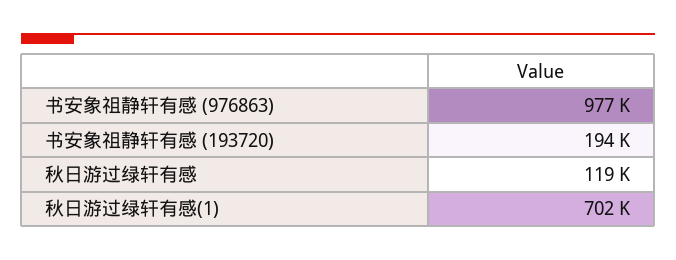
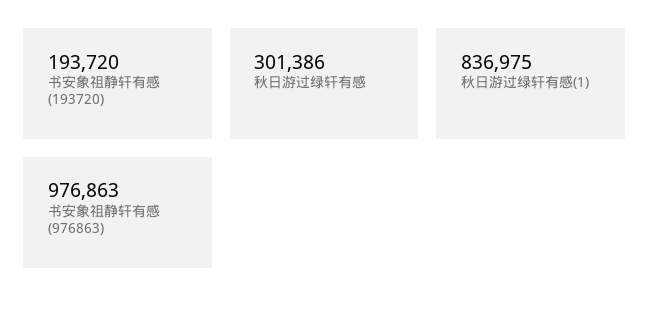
秋日游过绿轩有感: 119000 -> 301386
秋日游过绿轩有感(1): 702000 -> 836975

